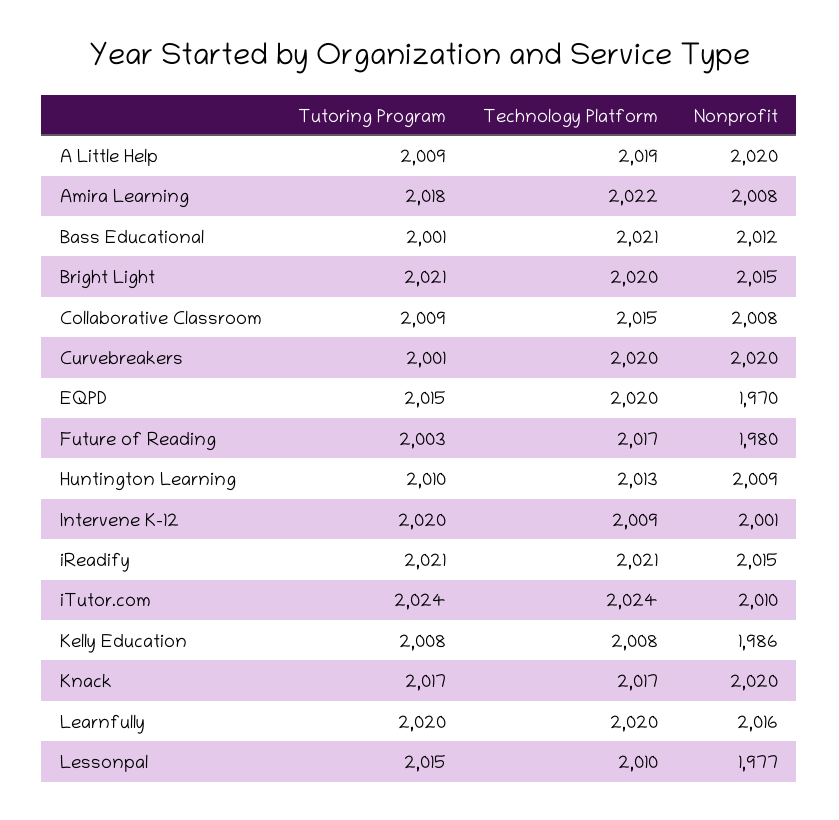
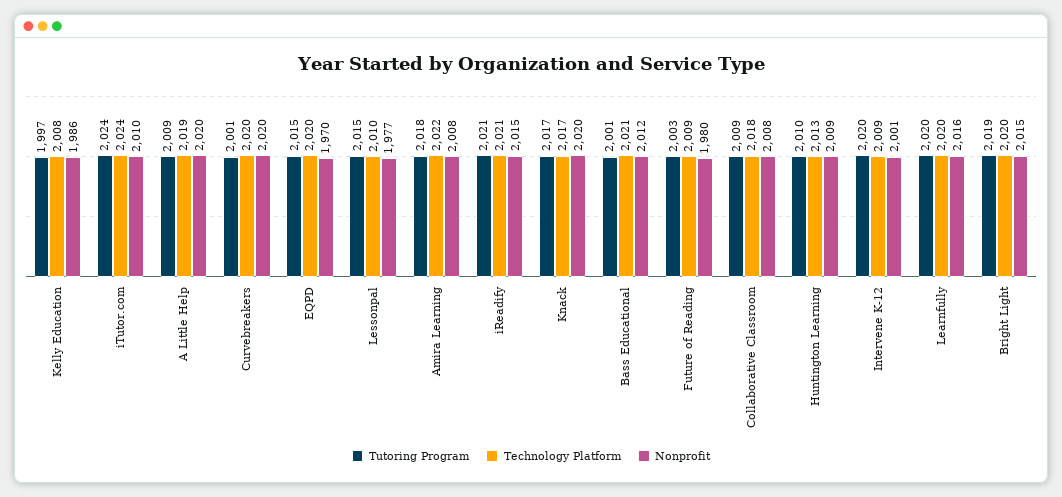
Tutoring Program, Bright Light: 2021 -> 2019
Technology Platform, Collaborative Classroom: 2015 -> 2018
Technology Platform, Future of Reading: 2017 -> 2009
Tutoring Program, Kelly Education: 2008 -> 1997

